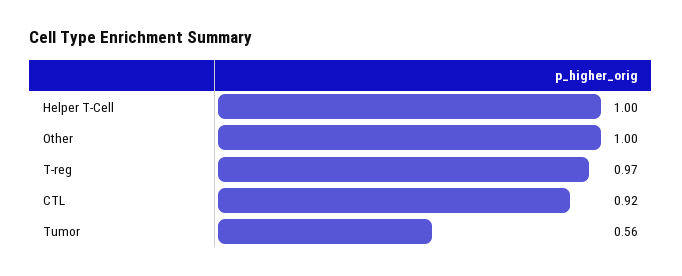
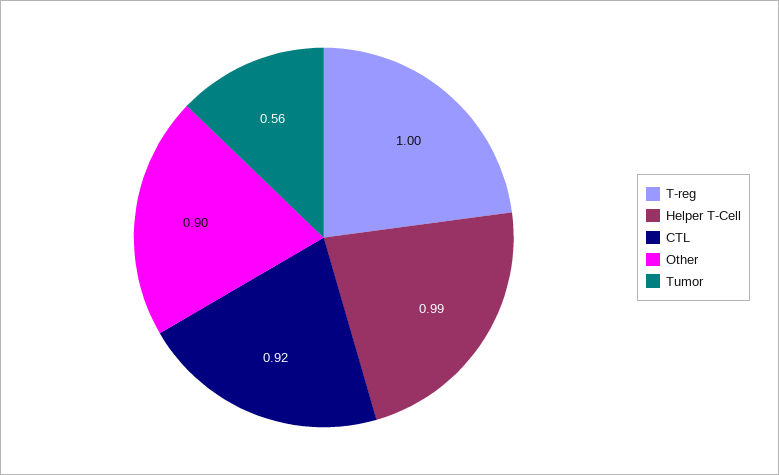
Helper T-Cell: 1 -> 0.99
Other: 1 -> 0.9
T-reg: 0.97 -> 1

